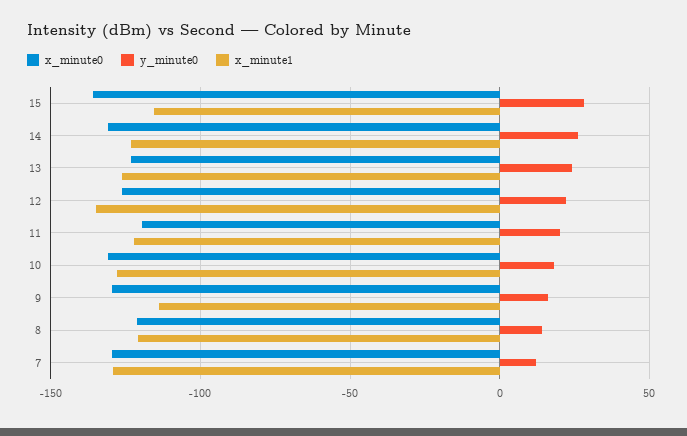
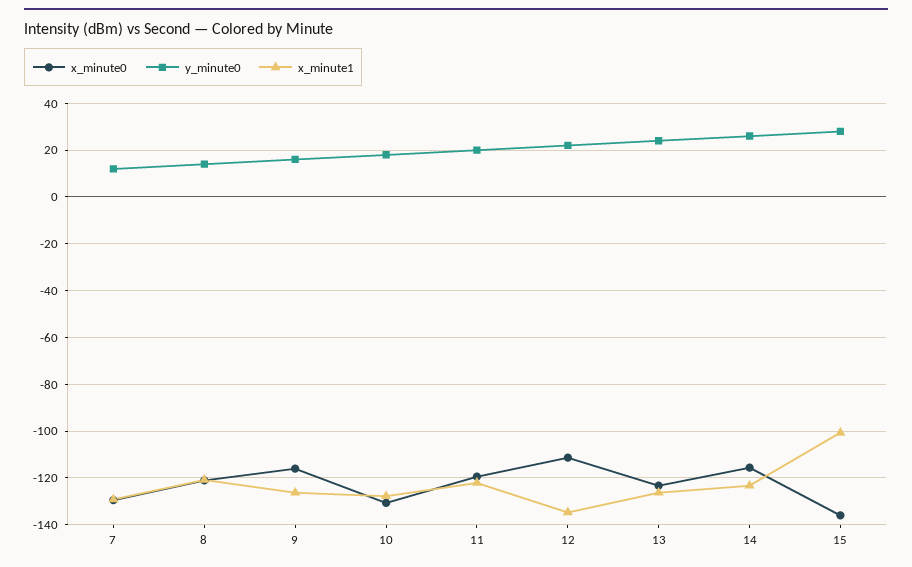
x_minute1, 15: -115 -> -100
x_minute0, 14: -130 -> -115
x_minute0, 12: -125 -> -110
x_minute0, 9: -130 -> -115
x_minute1, 9: -115 -> -125

